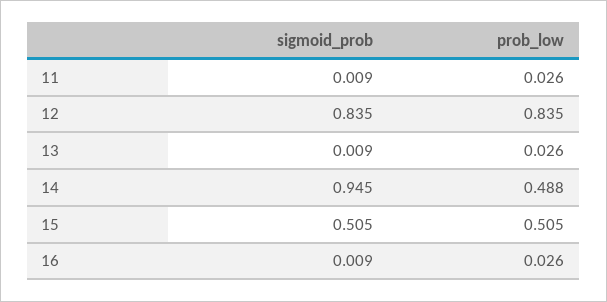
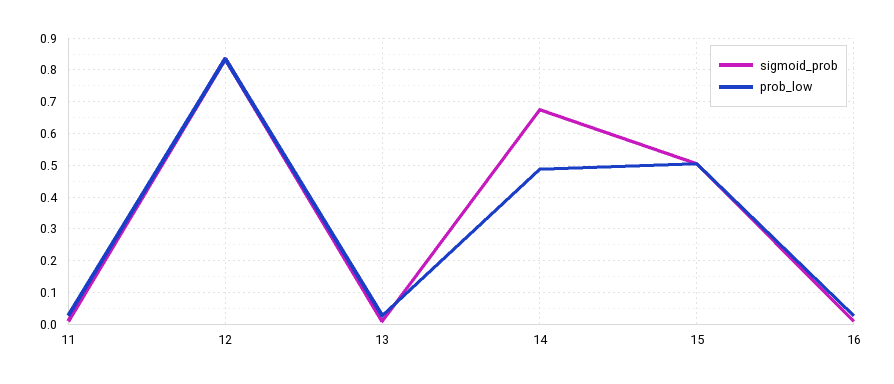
sigmoid_prob, 14: 0.945 -> 0.68

